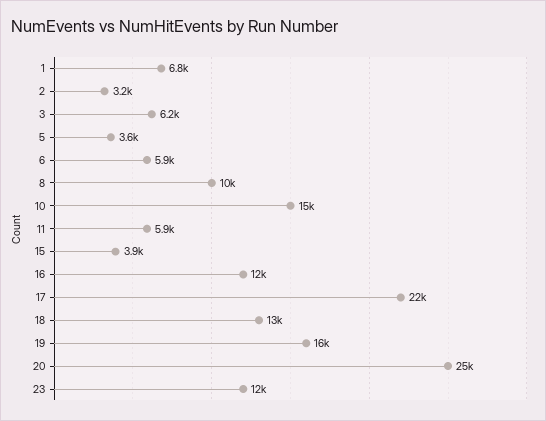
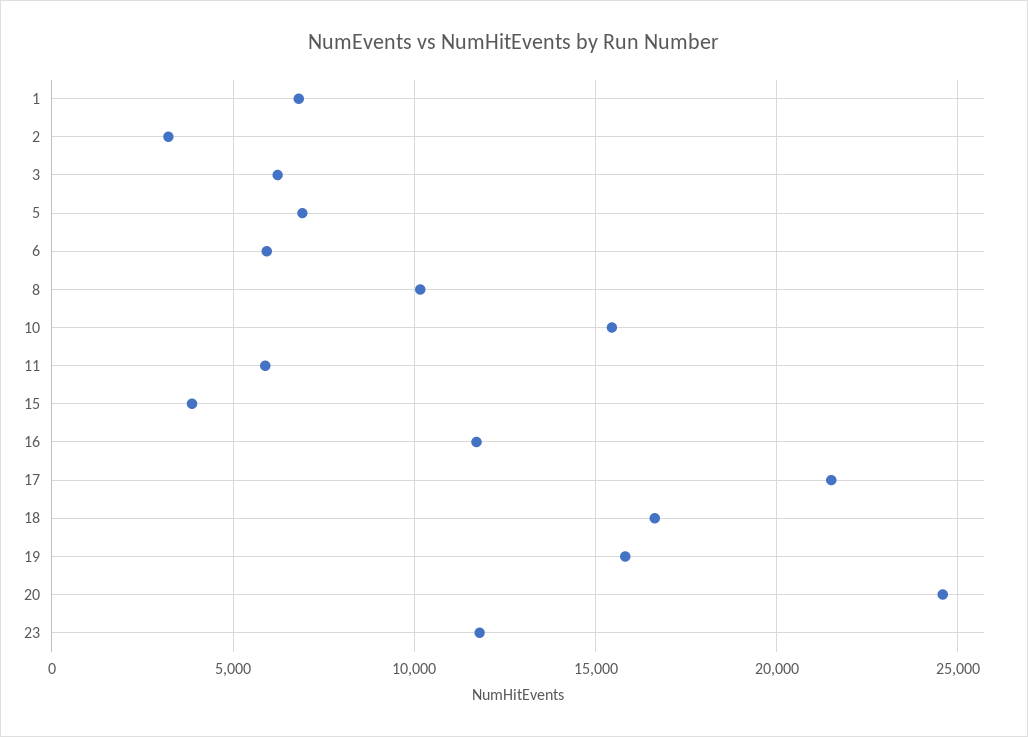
5: 3600 -> 7000
18: 13000 -> 16500

